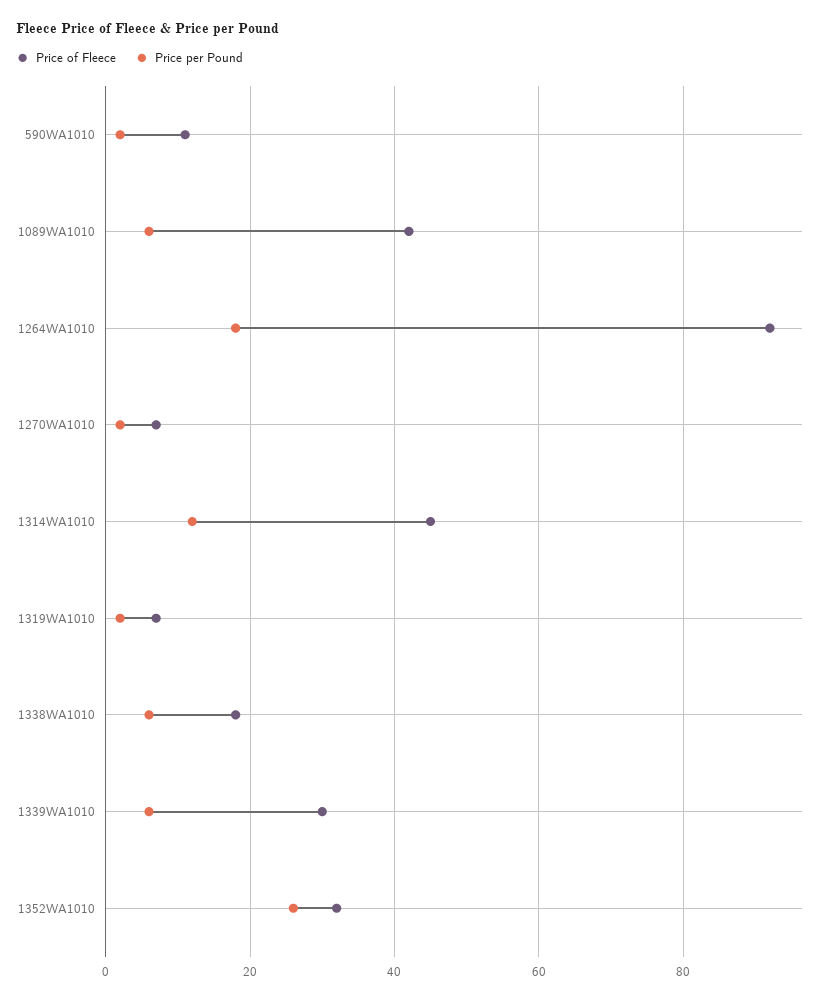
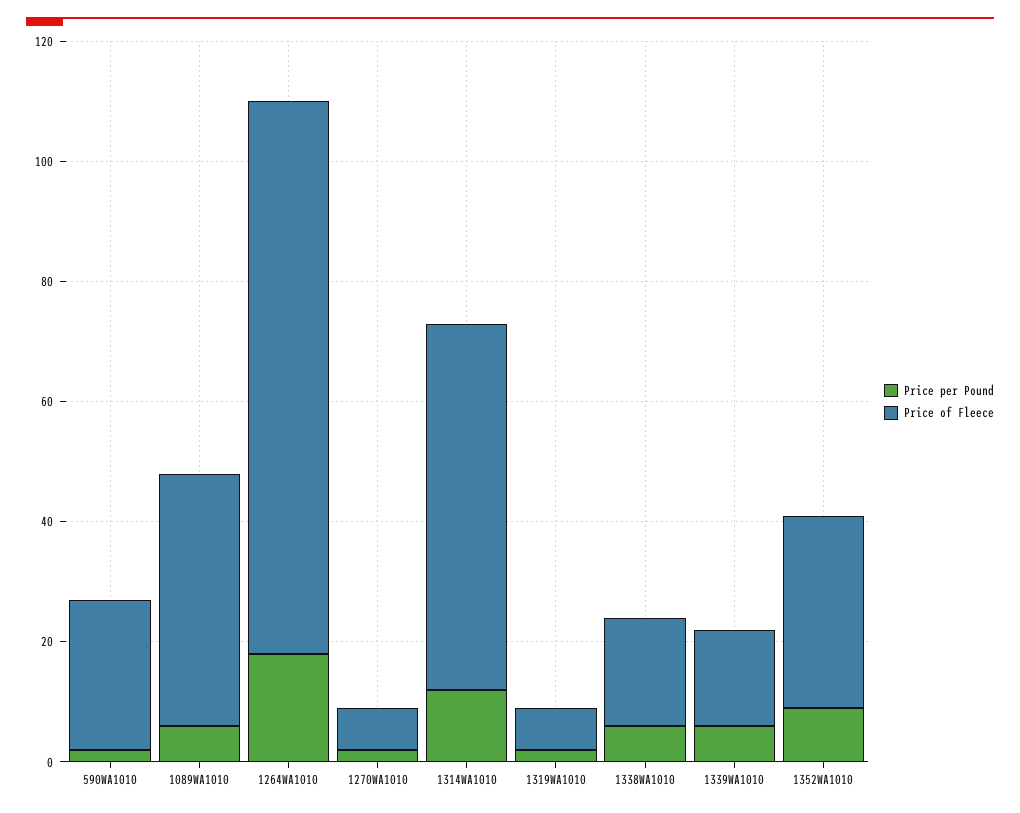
Price of Fleece, 590WA1010: 10 -> 25
Price of Fleece, 1314WA1010: 45 -> 60
Price of Fleece, 1339WA1010: 30 -> 15
Price per Pound, 1352WA1010: 25 -> 10

